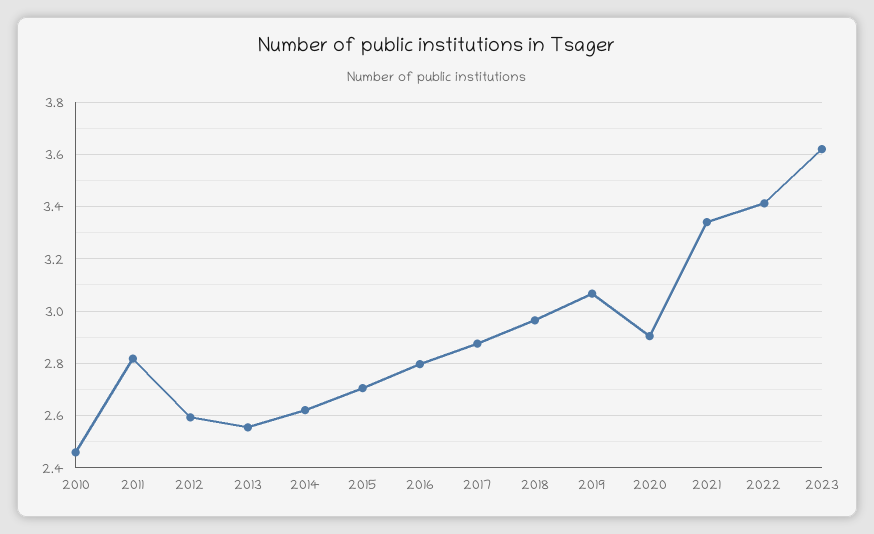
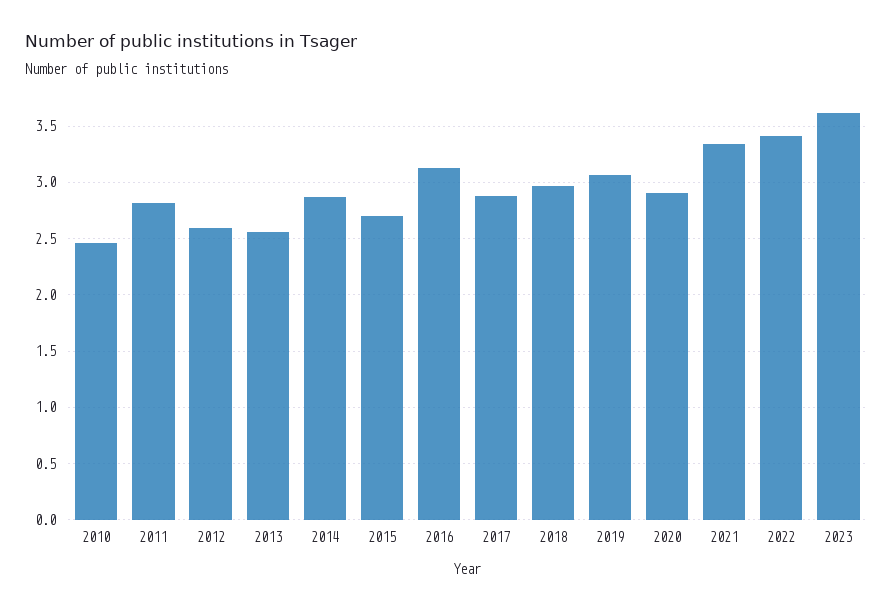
2014: 2.625 -> 2.9
2016: 2.8 -> 3.1

